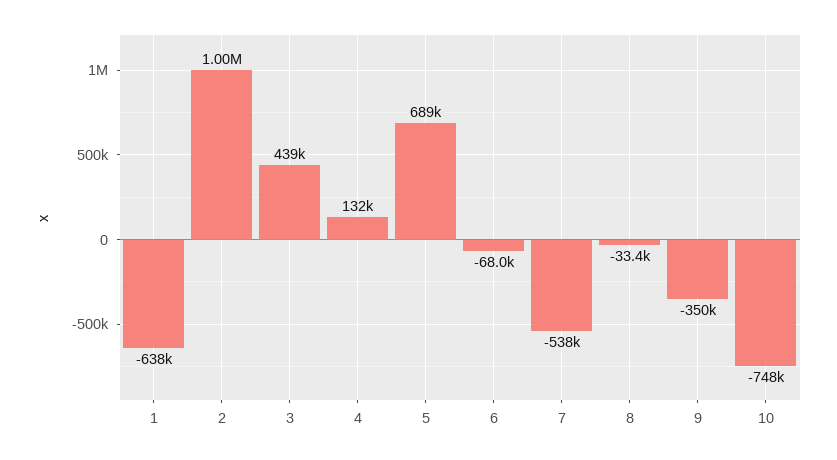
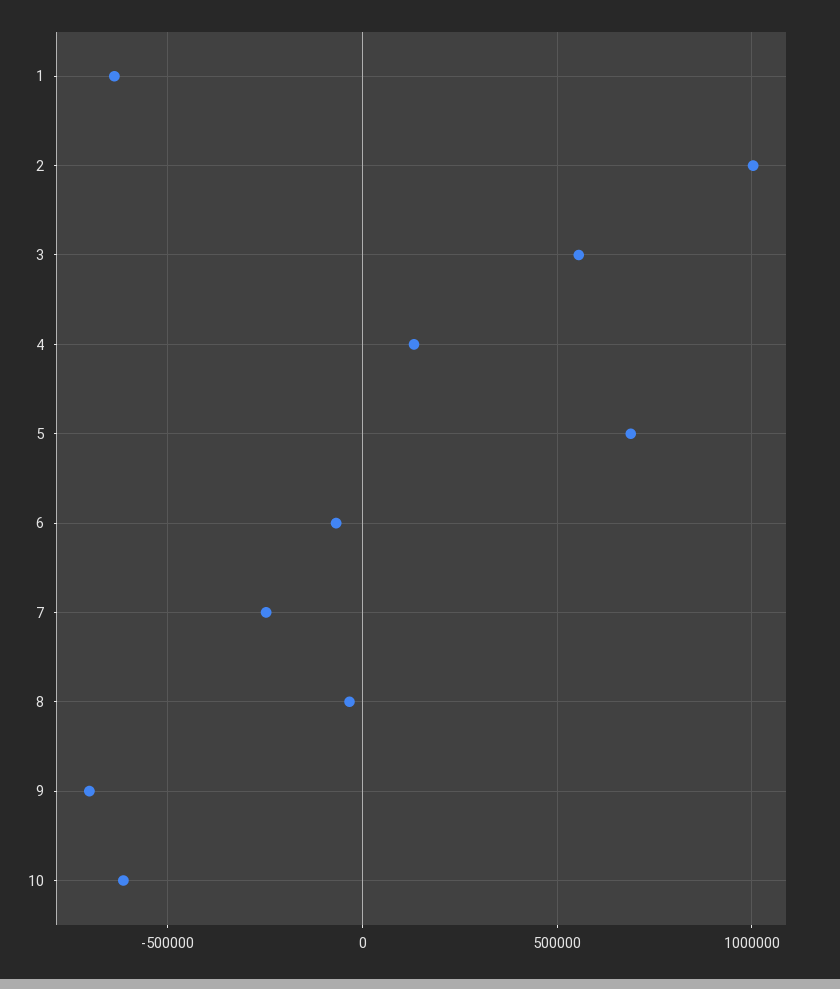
3: 439000 -> 550000
7: -538000 -> -250000
9: -350000 -> -700000
10: -748000 -> -600000

